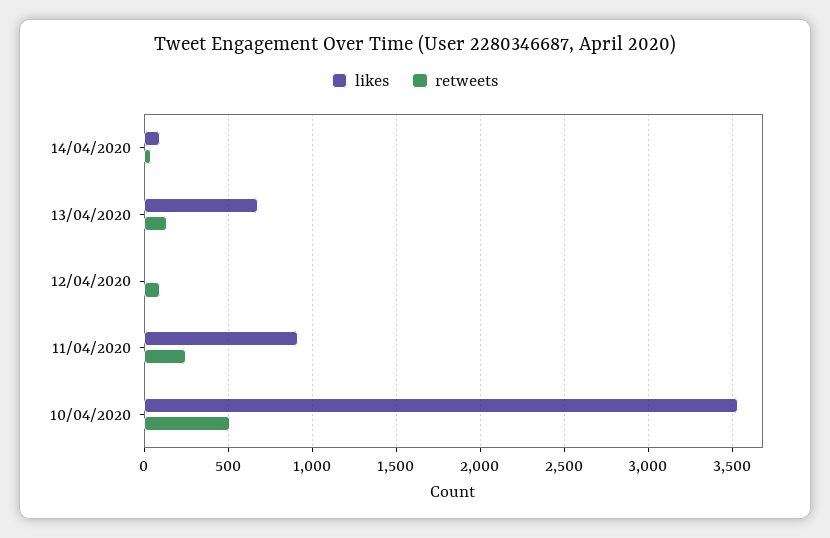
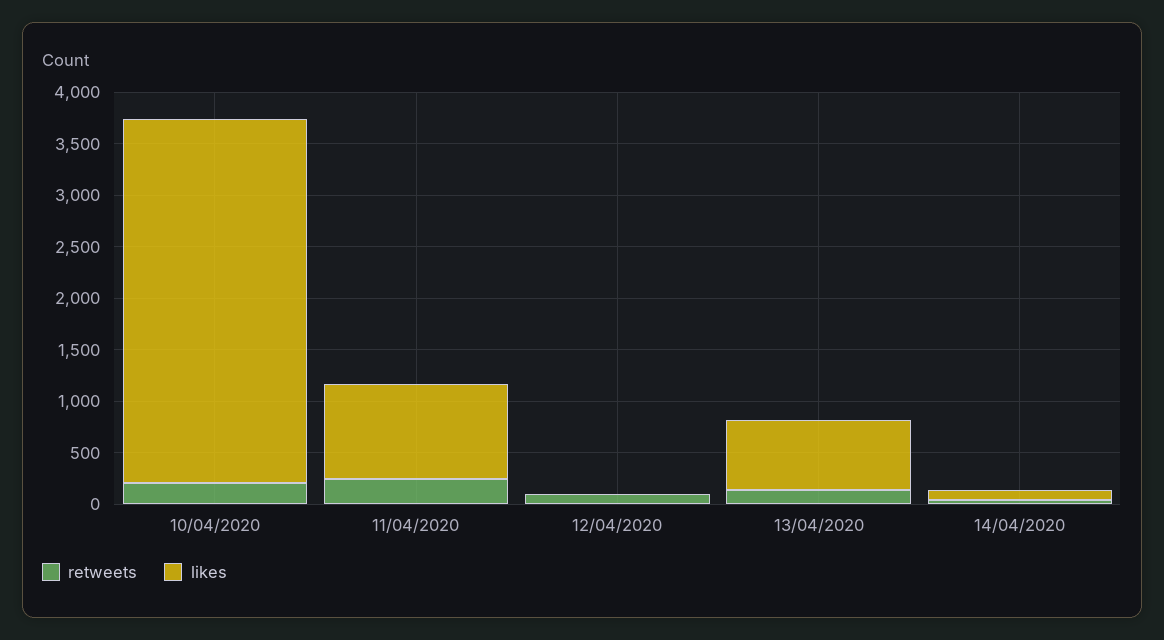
retweets, 10/04/2020: 500 -> 200

